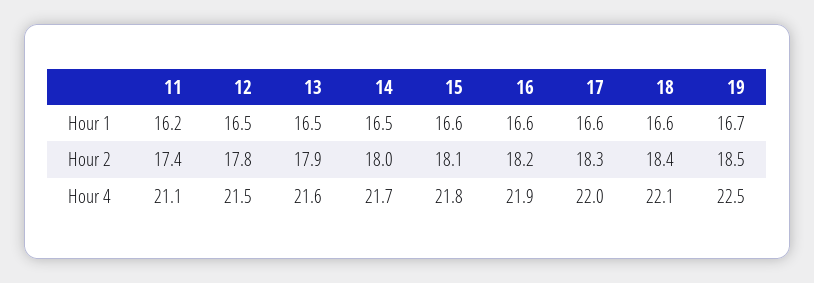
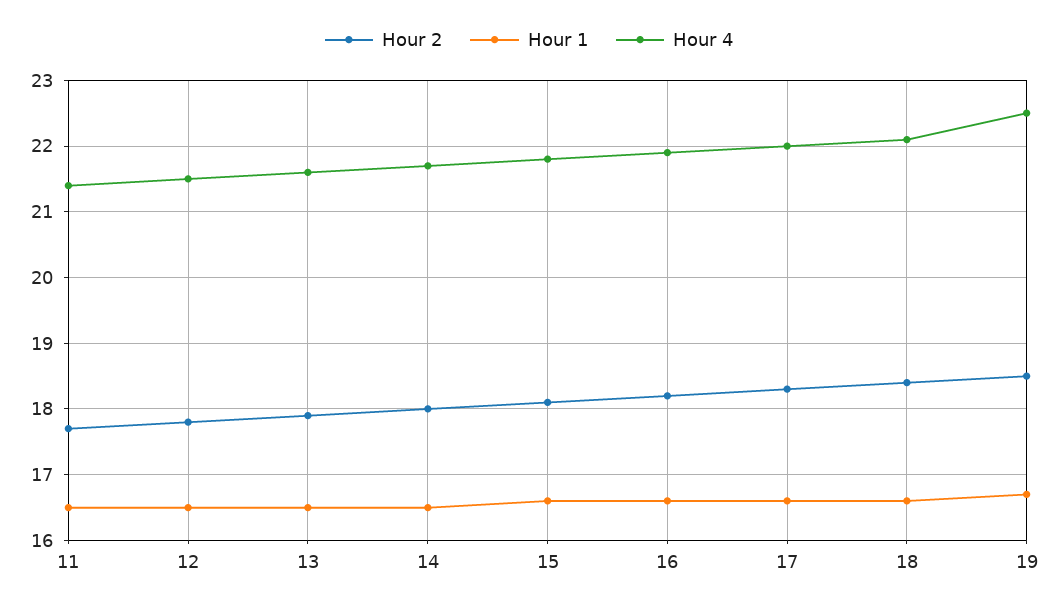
Hour 1, 11: 16.2 -> 16.5
Hour 2, 11: 17.4 -> 17.7
Hour 4, 11: 21.1 -> 21.4

